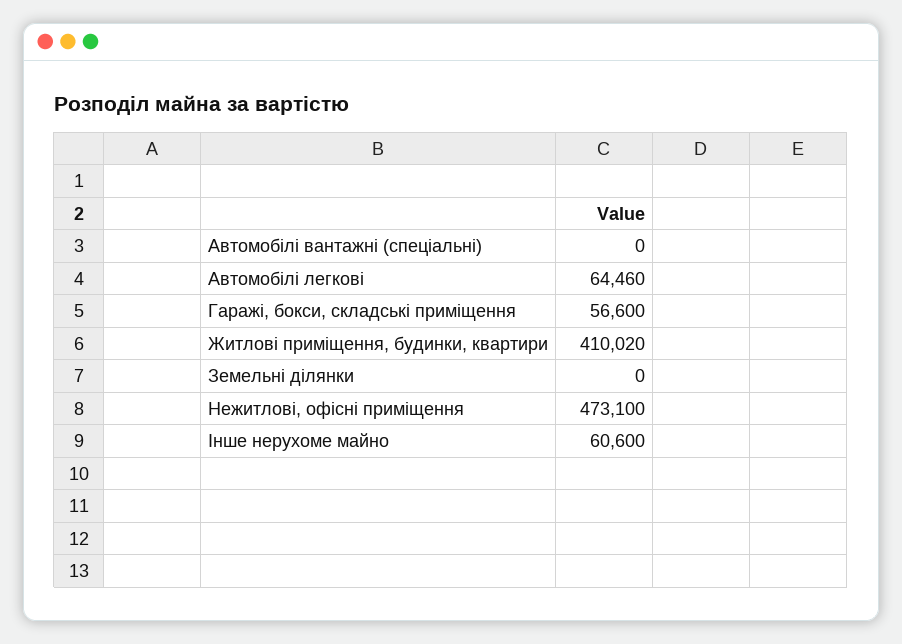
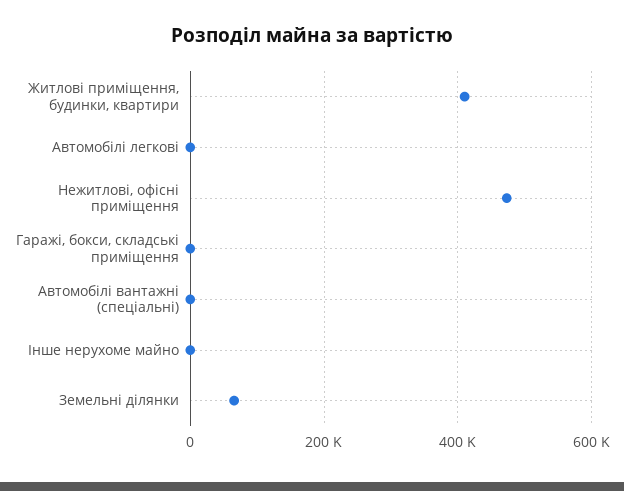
Автомобілі легкові: 64460 -> 0
Гаражі, бокси, складські приміщення: 56600 -> 0
Земельні ділянки: 0 -> 60000
Інше нерухоме майно: 60600 -> 0

